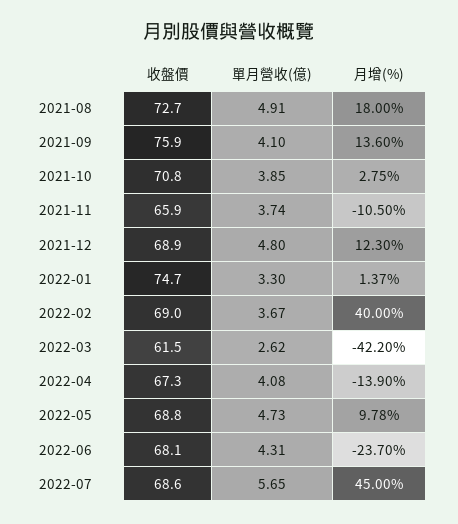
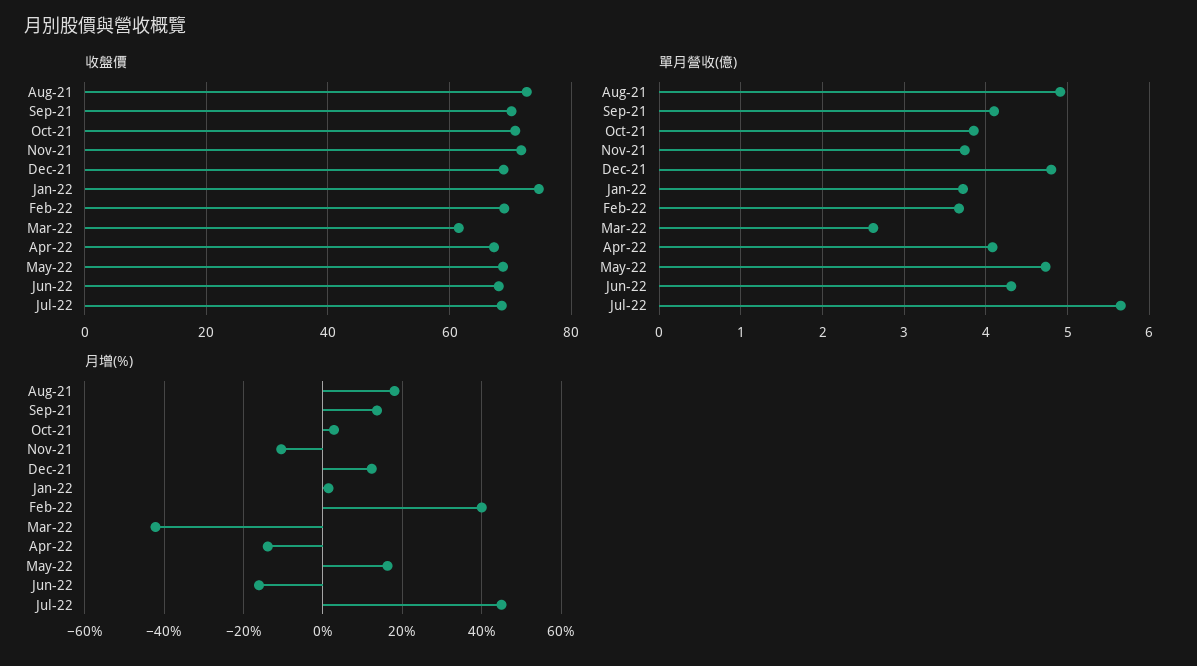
收盤價, 2021-09: 75.9 -> 70
收盤價, 2021-11: 65.9 -> 72
單月營收(億), 2022-01: 3.3 -> 3.7
月增(%), 2022-05: 9.78 -> 16
月增(%), 2022-06: -23.7 -> -16

